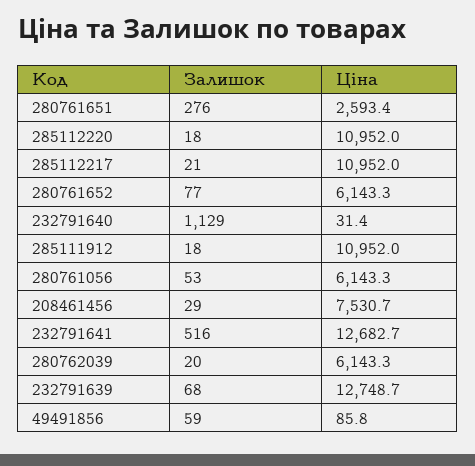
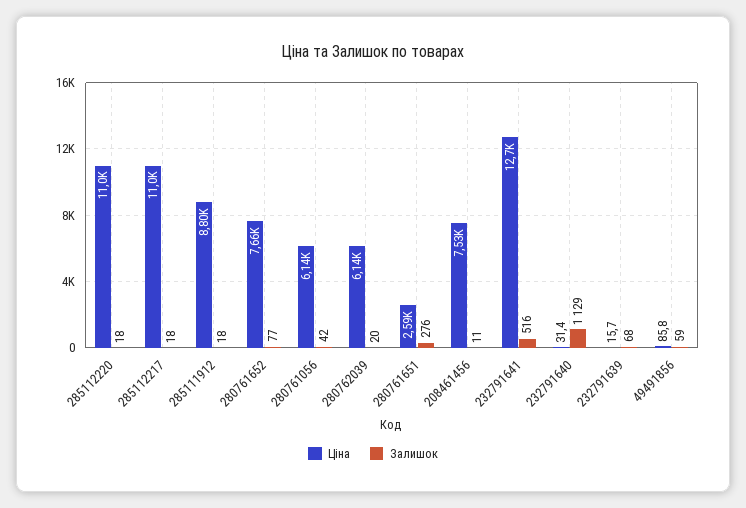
Залишок, 285112217: 21 -> 18
Ціна, 280761652: 6143.3 -> 7660
Ціна, 285111912: 10952 -> 8800
Залишок, 280761056: 53 -> 42
Залишок, 208461456: 29 -> 11
Ціна, 232791639: 12748.7 -> 15.7

